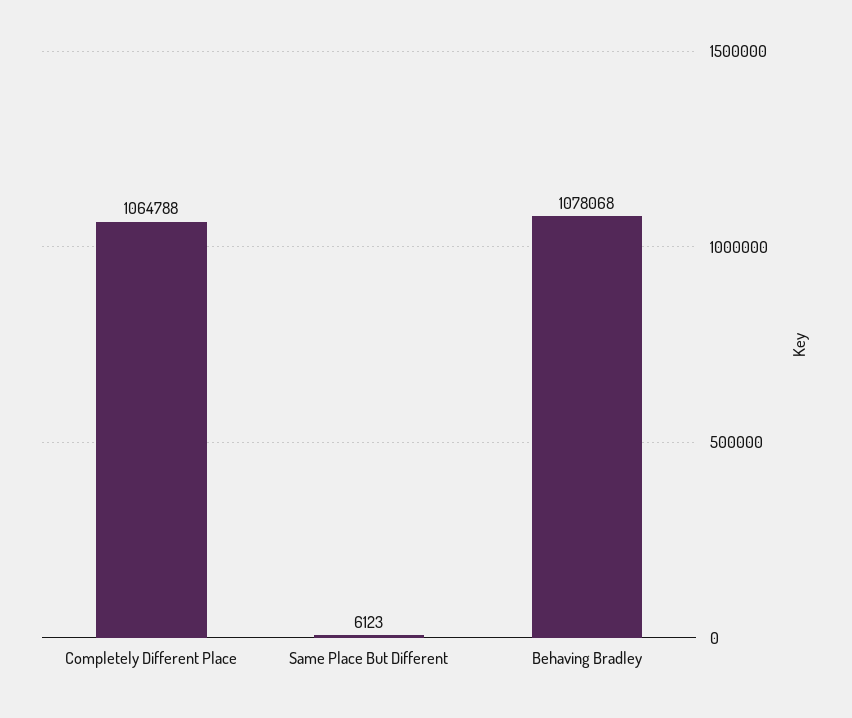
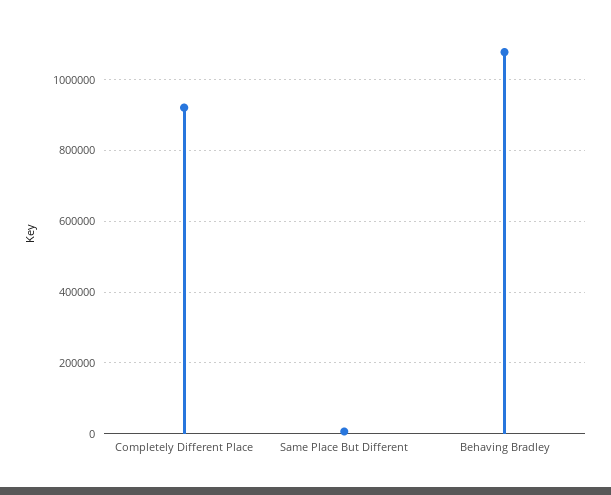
Completely Different Place: 1064788 -> 920000

